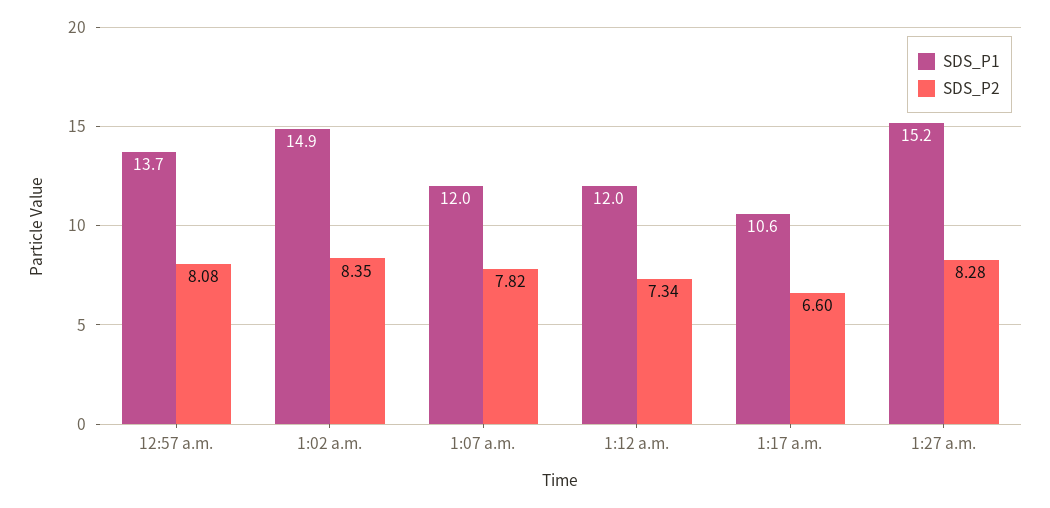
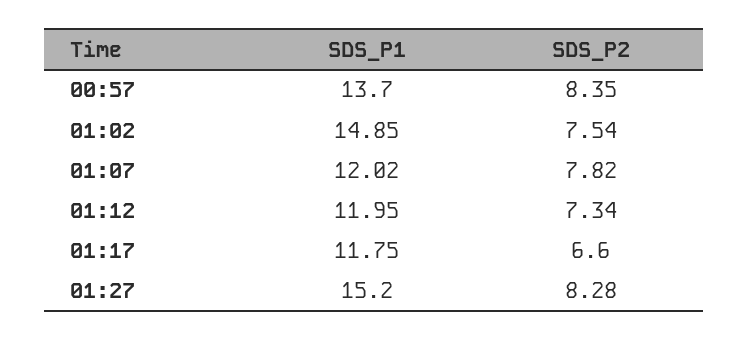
SDS_P2, 12:57 a.m.: 8.08 -> 8.35
SDS_P2, 1:02 a.m.: 8.35 -> 7.54
SDS_P1, 1:17 a.m.: 10.6 -> 11.75

